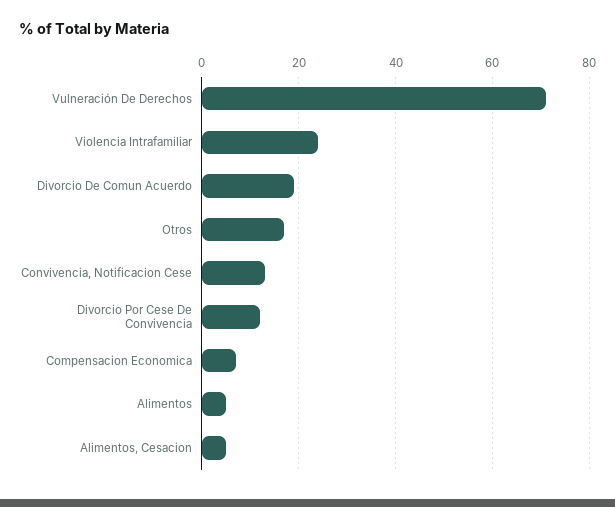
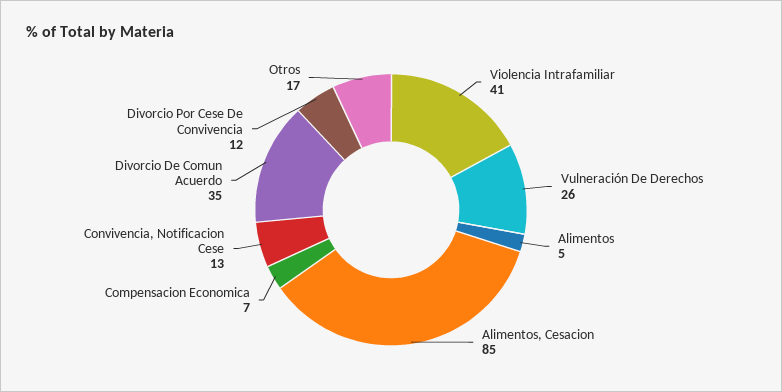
Vulneración De Derechos: 70 -> 26
Violencia Intrafamiliar: 25 -> 41
Divorcio De Comun Acuerdo: 20 -> 35
Alimentos, Cesacion: 5 -> 85

